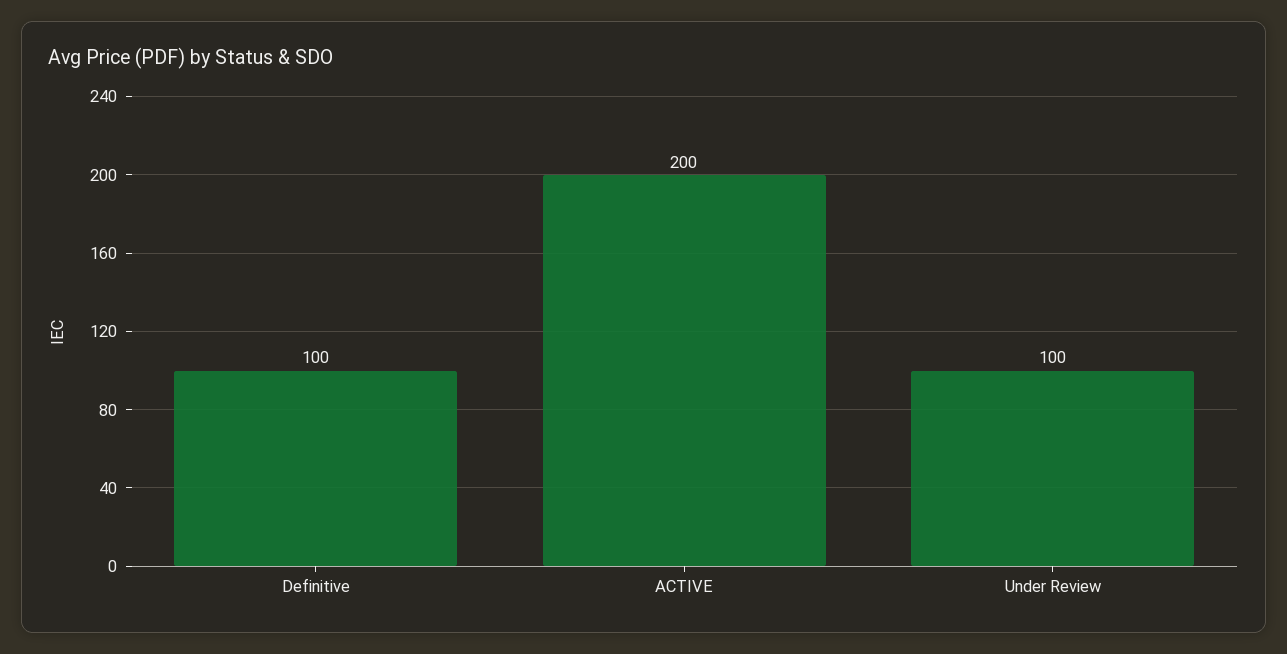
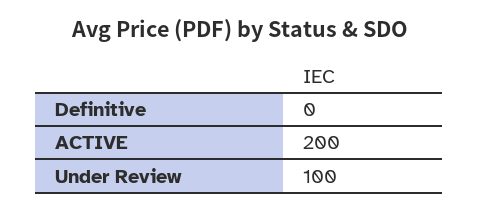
Definitive: 100 -> 0

